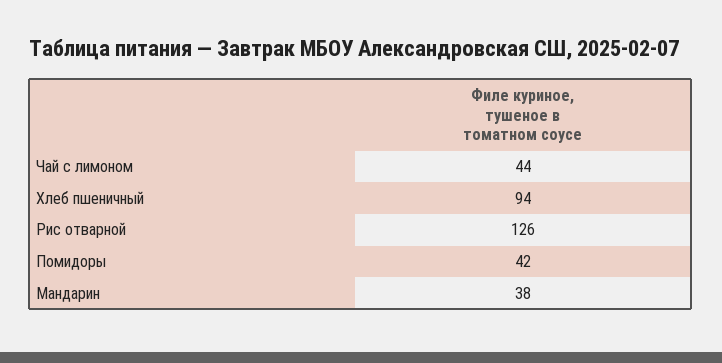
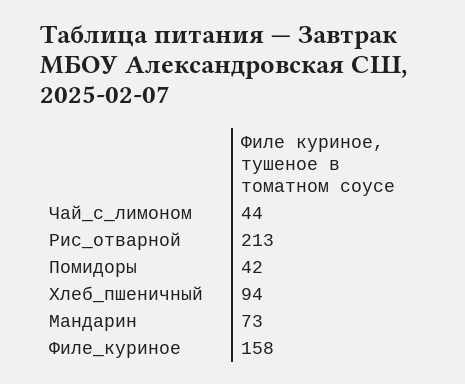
Рис отварной: 126 -> 213
Мандарин: 38 -> 73
Филе_куриное: none -> 158

